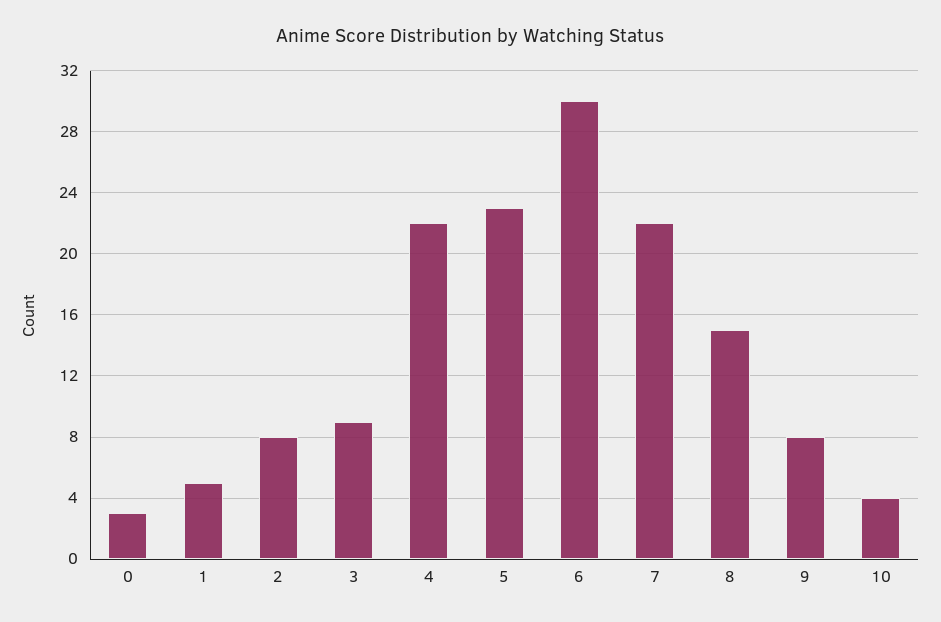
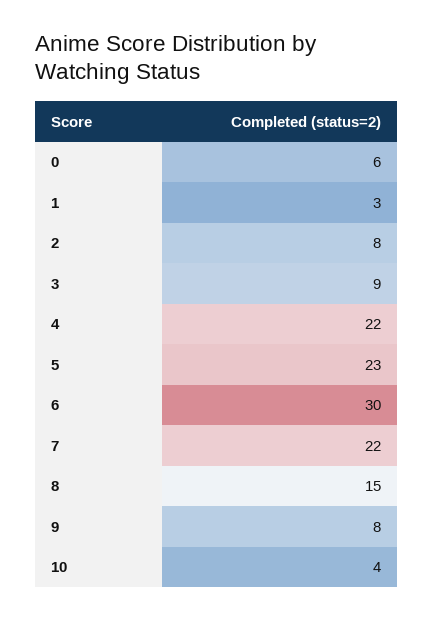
0: 3 -> 6
1: 5 -> 3

